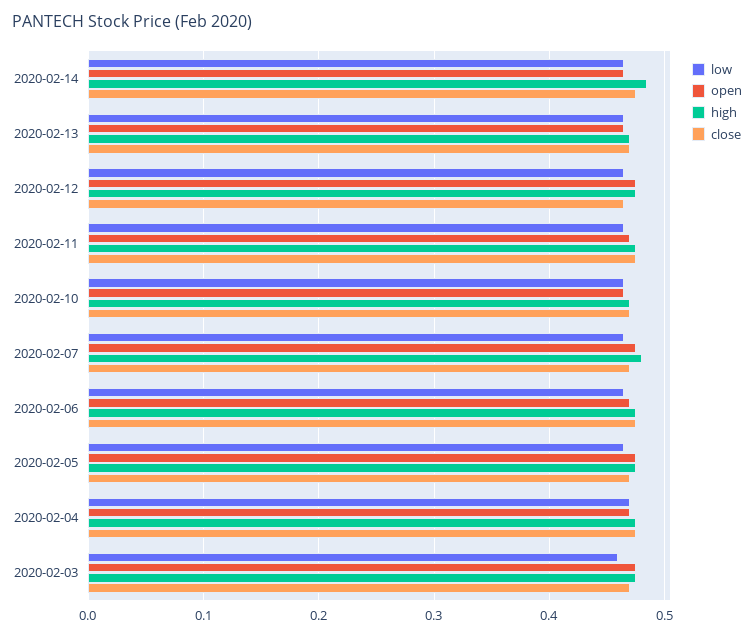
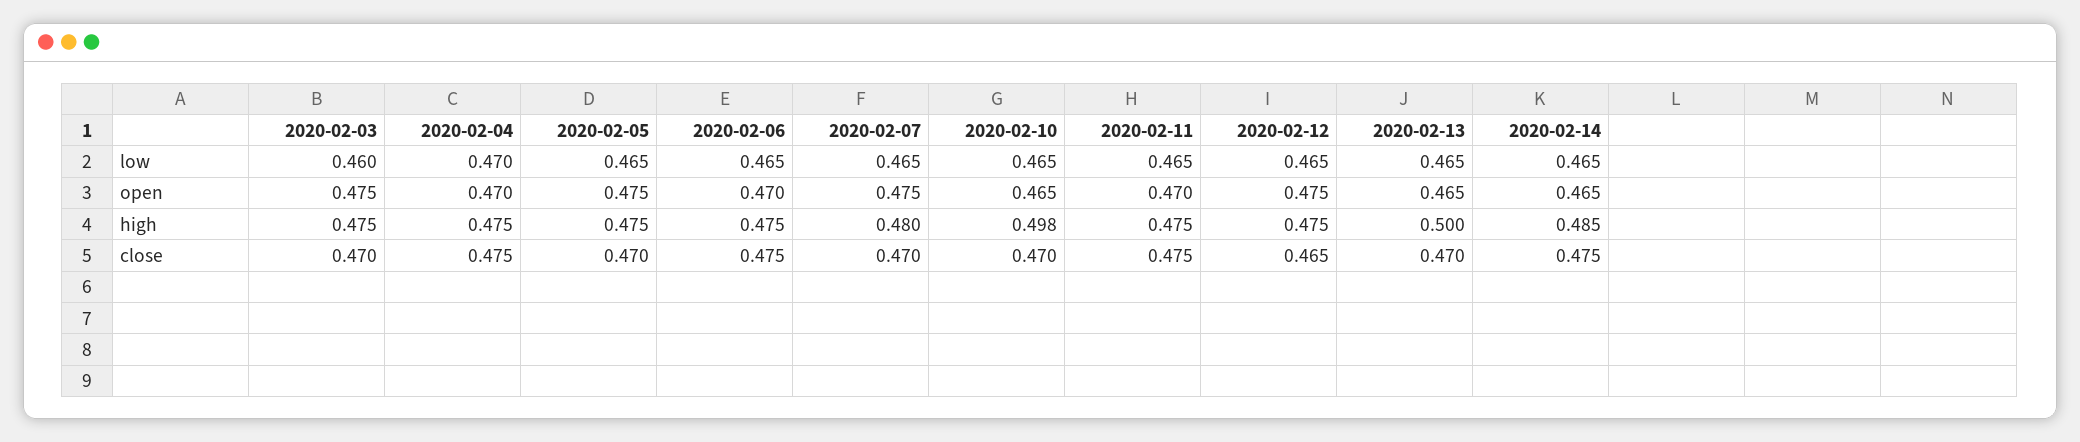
high, 2020-02-13: 0.47 -> 0.5
high, 2020-02-10: 0.47 -> 0.498

